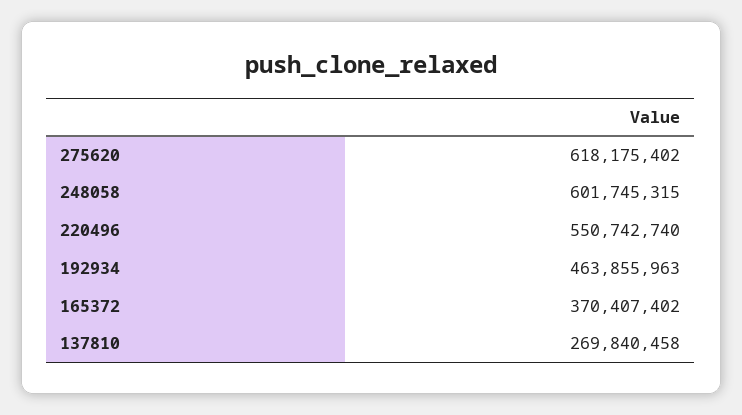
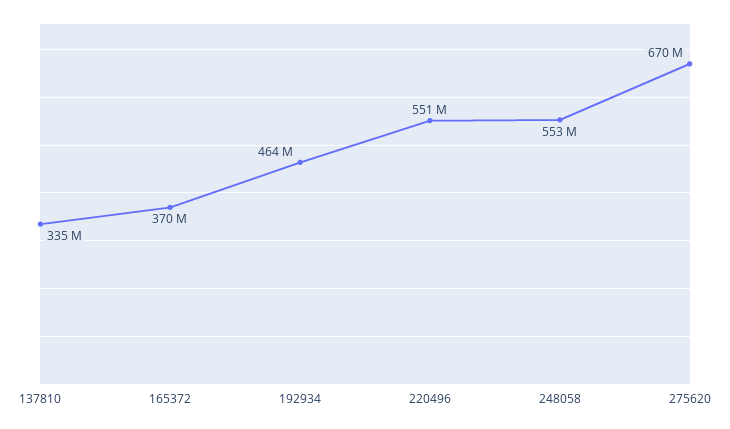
275620: 618175402 -> 670000000
248058: 601745315 -> 553000000
137810: 269840458 -> 335000000

